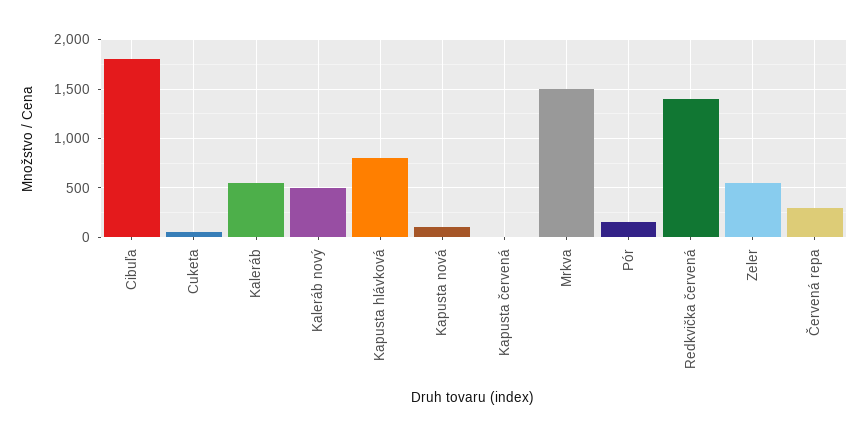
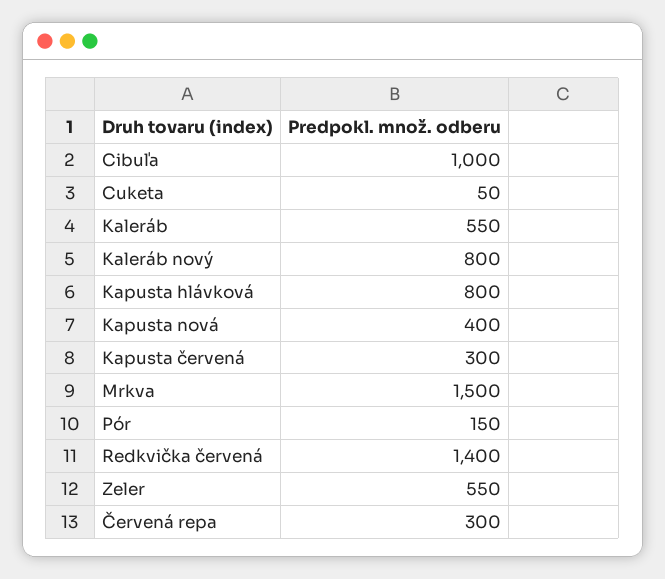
Cibuľa: 1800 -> 1000
Kaleráb nový: 500 -> 800
Kapusta nová: 100 -> 400
Kapusta červená: 0 -> 300

